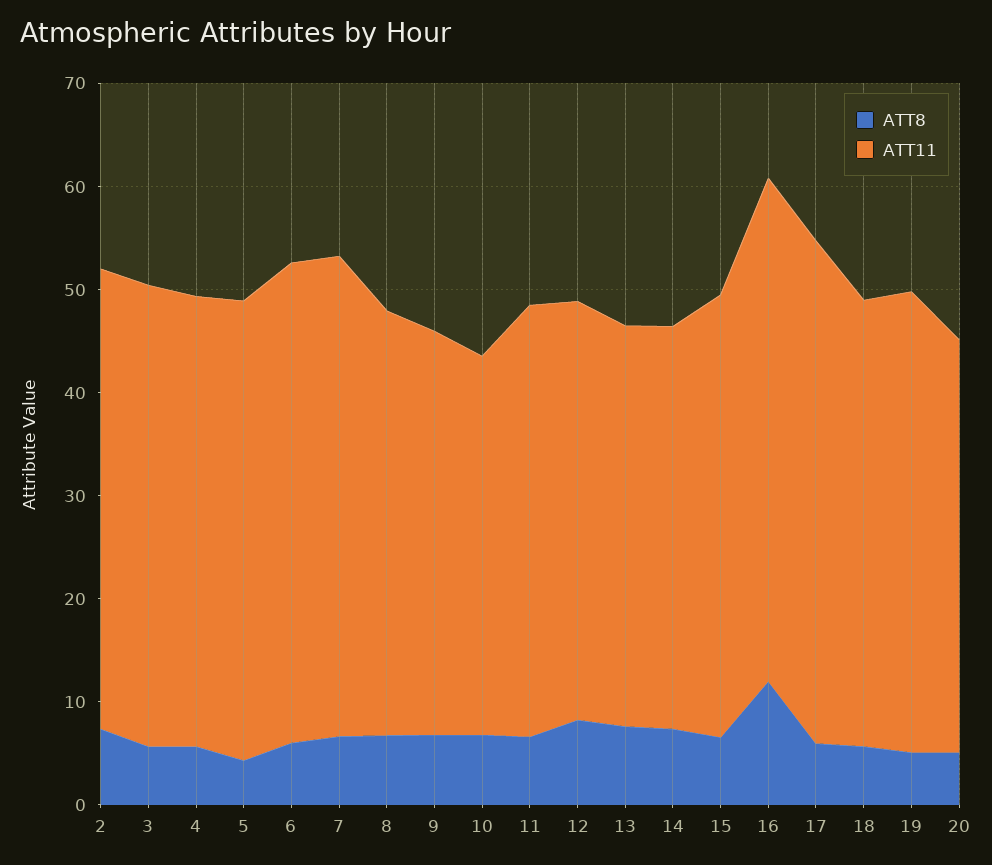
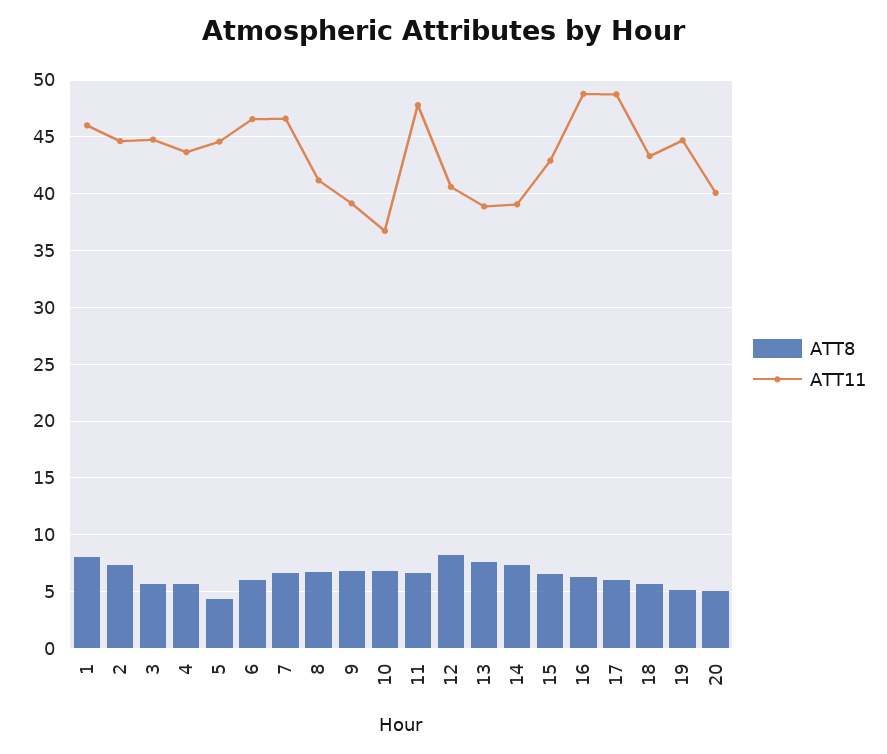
ATT11, 11: 42 -> 48
ATT8, 16: 12 -> 6
ATT8, 1: none -> 8
ATT11, 1: none -> 46

